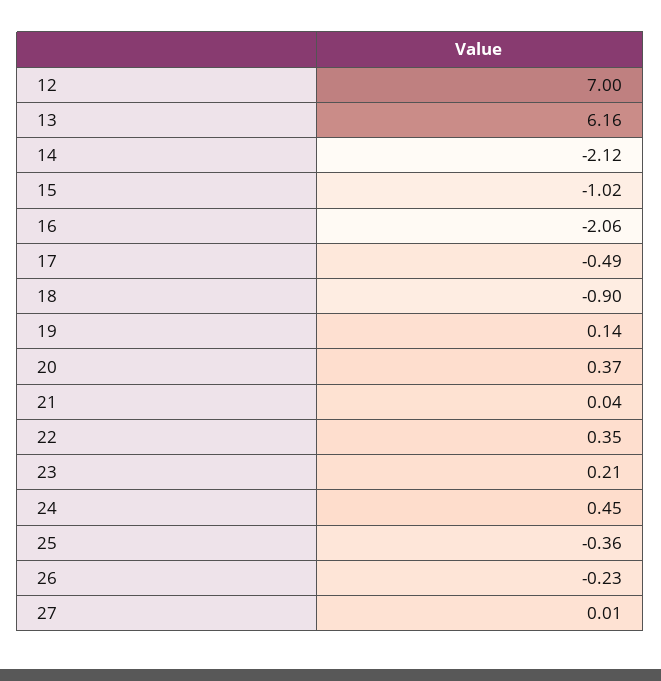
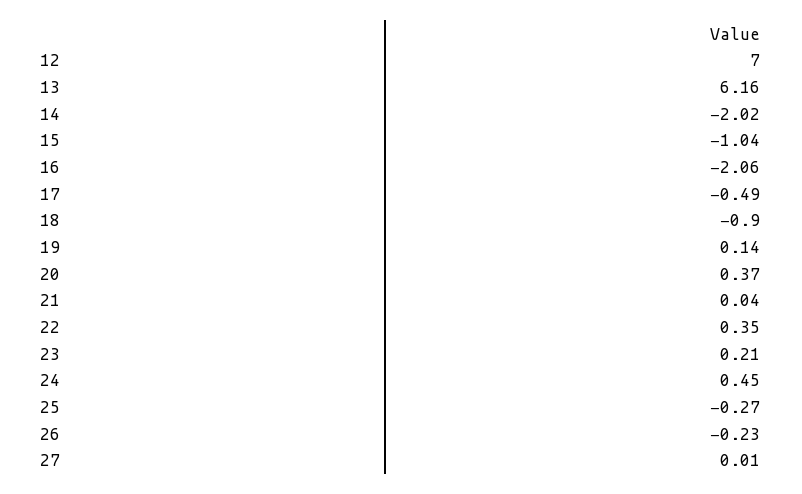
14: -2.12 -> -2.02
15: -1.02 -> -1.04
25: -0.36 -> -0.27

